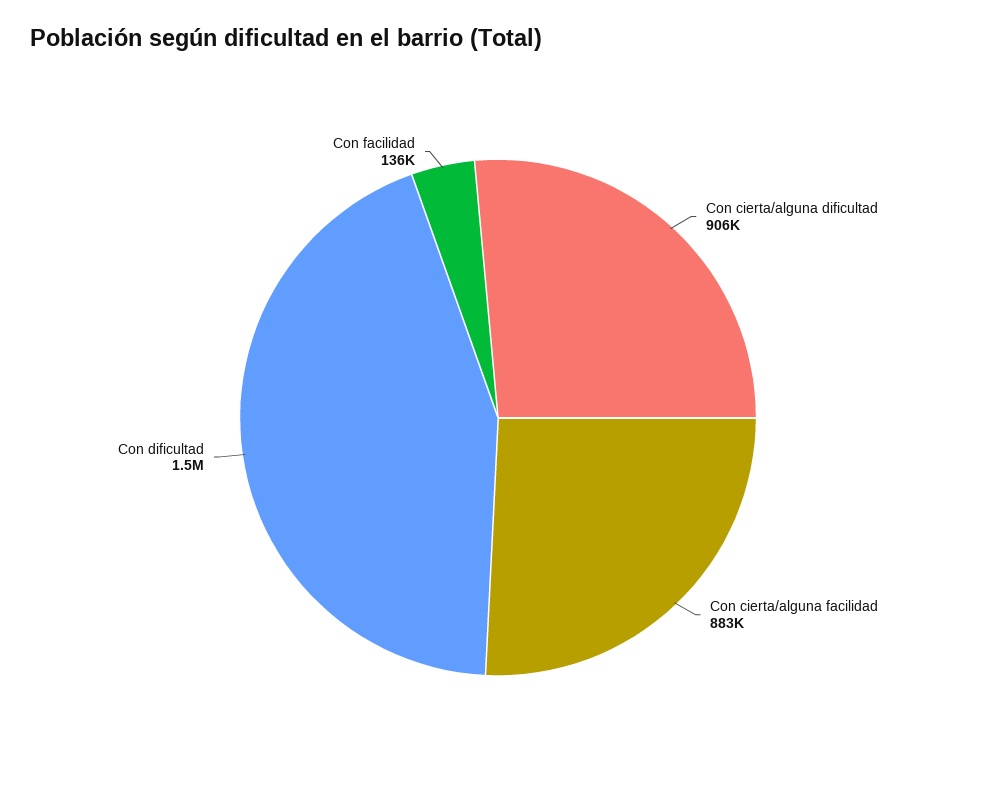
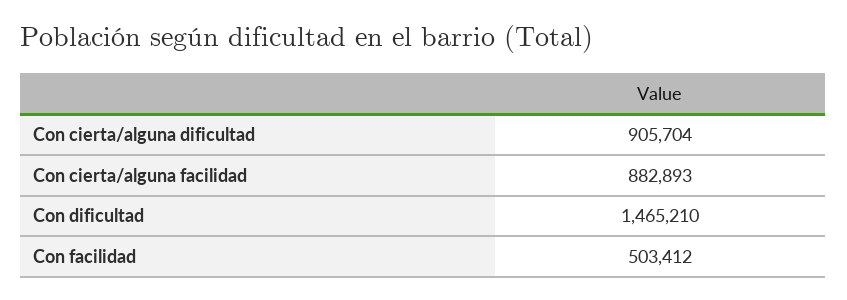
Con facilidad: 136000 -> 503412

